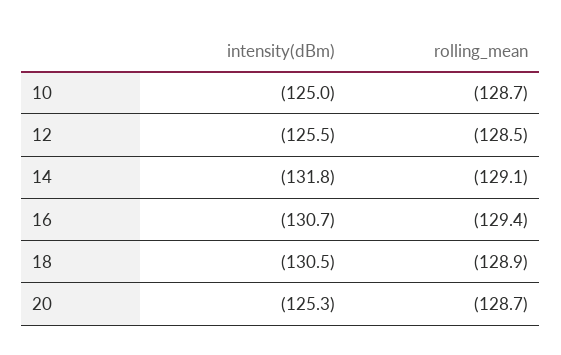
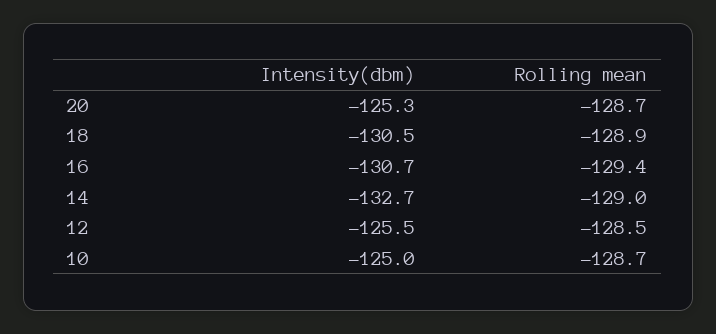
intensity(dBm), 14: -131.8 -> -132.7
rolling_mean, 14: -129.1 -> -129

